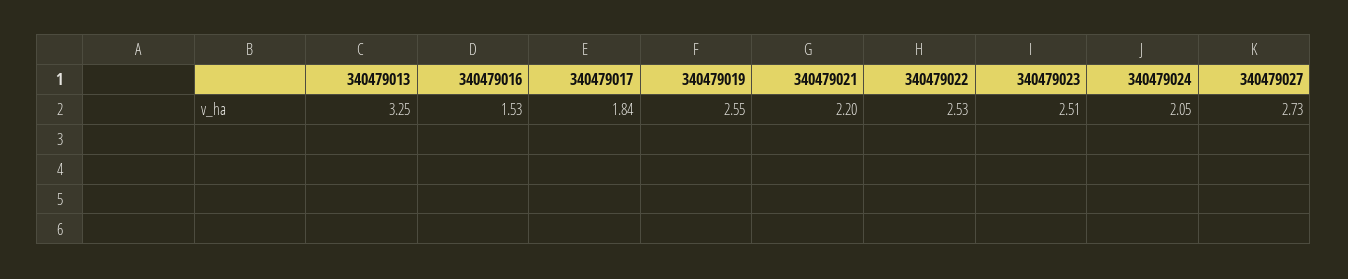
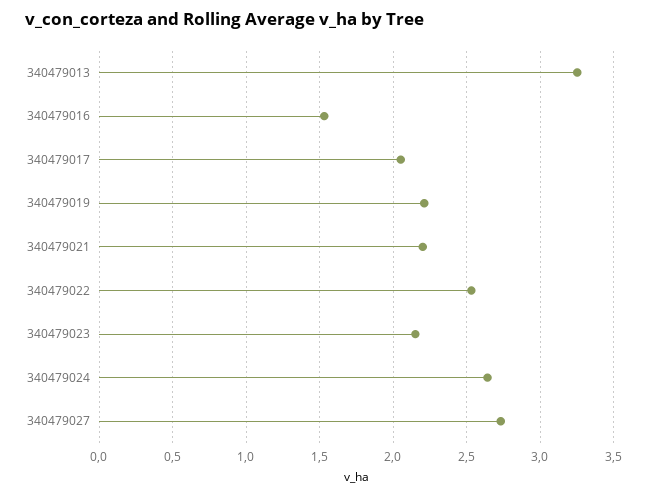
340479017: 1.84 -> 2.05
340479019: 2.55 -> 2.2
340479023: 2.51 -> 2.15
340479024: 2.05 -> 2.65

